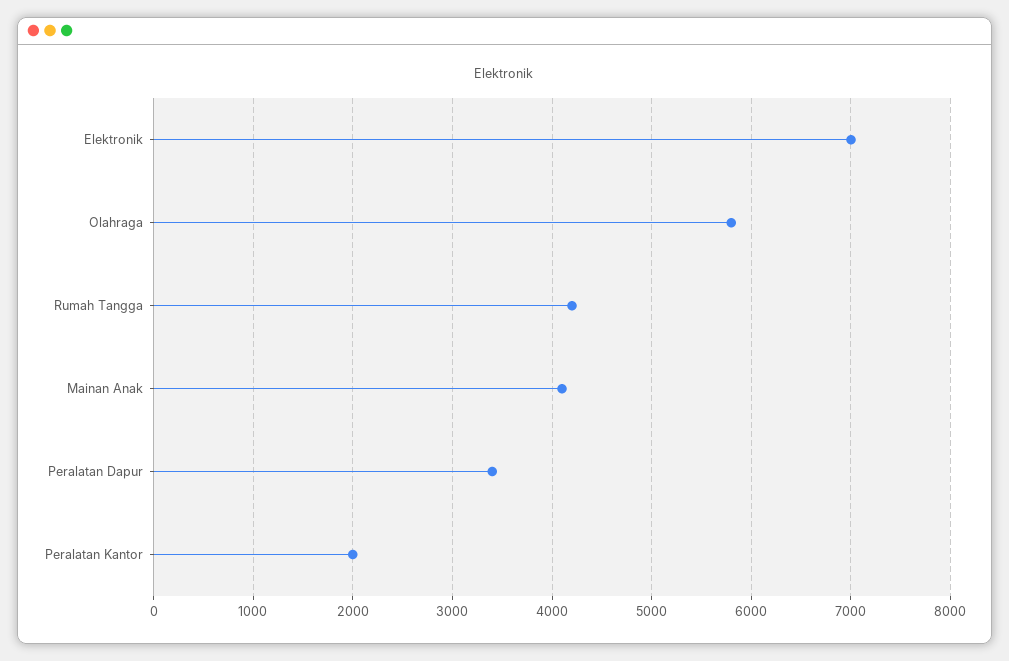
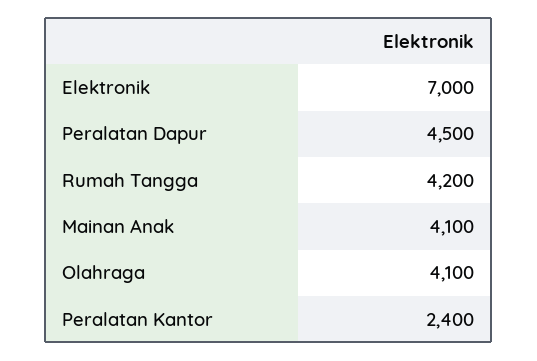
Olahraga: 5800 -> 4100
Peralatan Dapur: 3400 -> 4500
Peralatan Kantor: 2000 -> 2400

